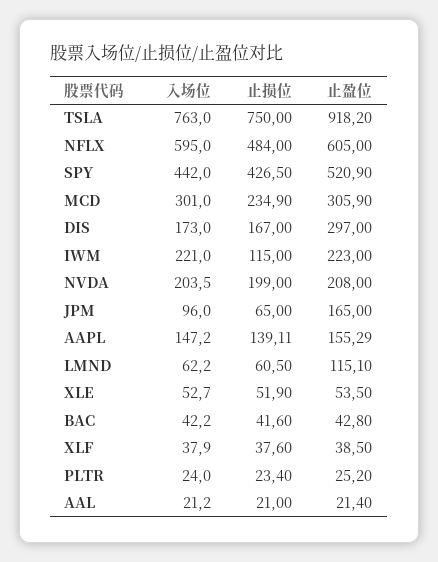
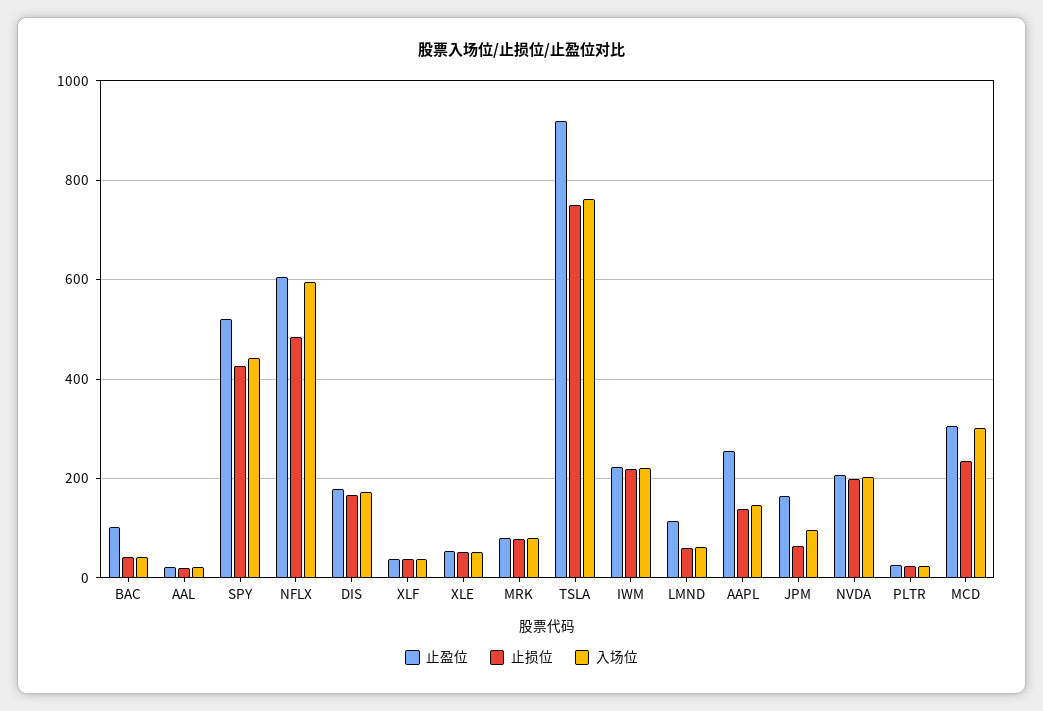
止盈位, DIS: 297 -> 180
止损位, IWM: 115 -> 220
止盈位, AAPL: 155.29 -> 260
止盈位, BAC: 42.8 -> 100
止盈位, MRK: none -> 80
止损位, MRK: none -> 80
入场位, MRK: none -> 80

